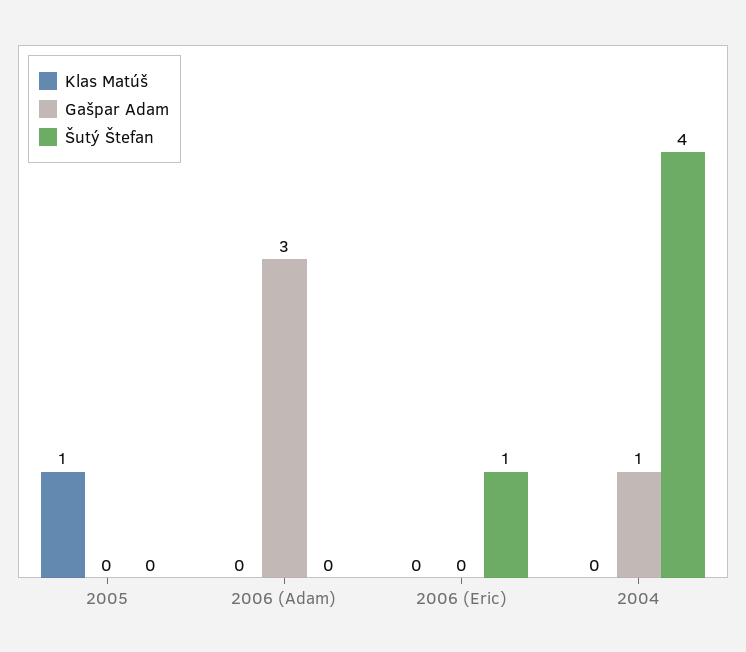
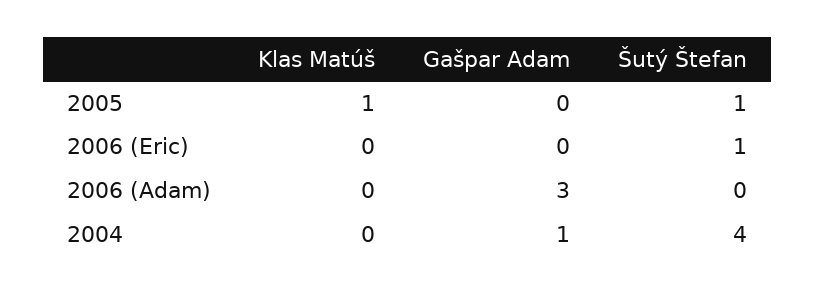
Šutý Štefan, 2005: 0 -> 1

